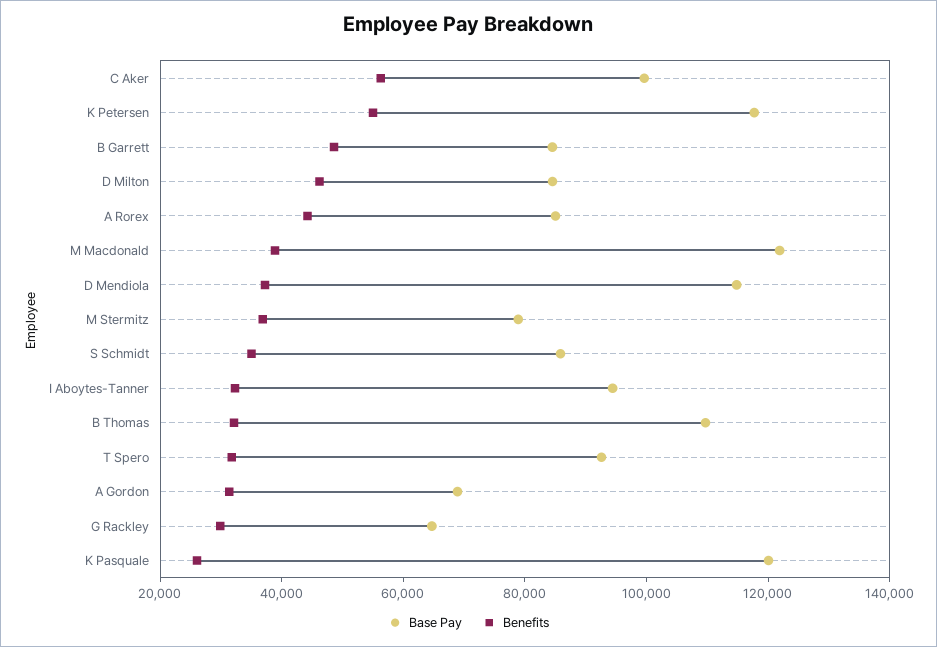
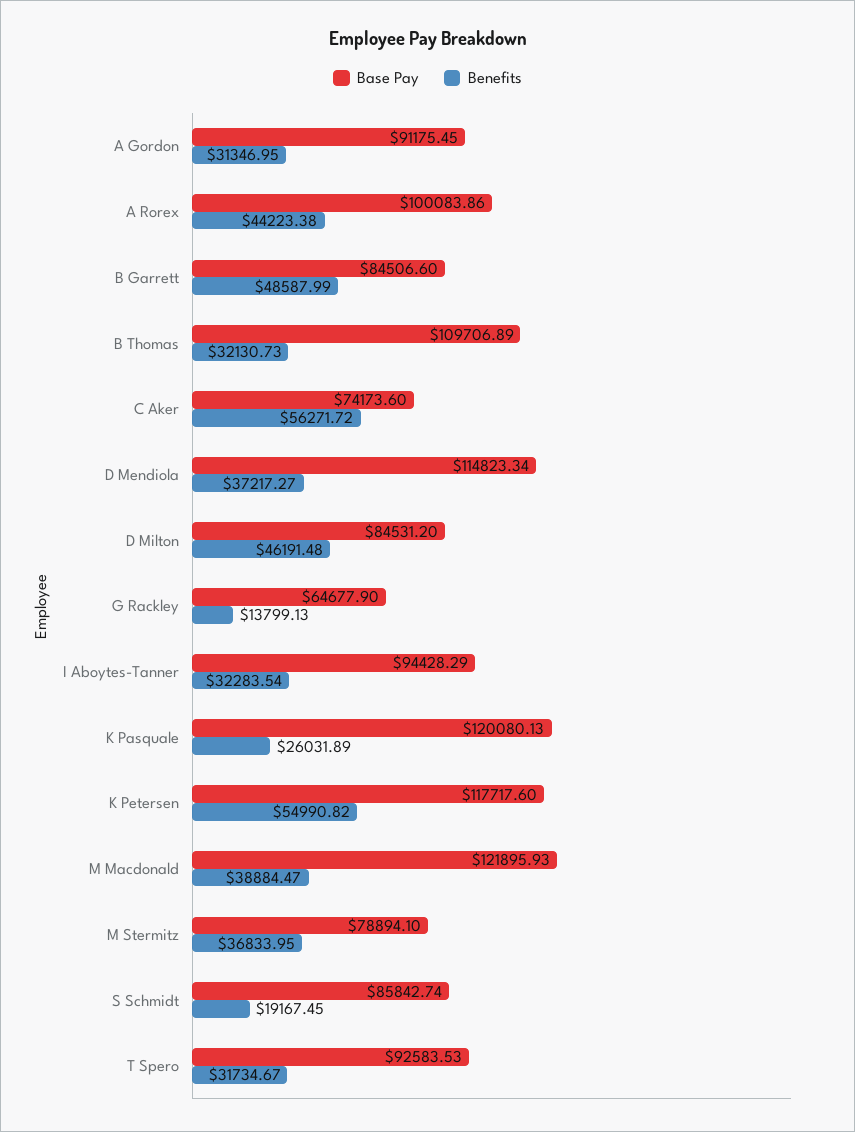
Base Pay, C Aker: 100000 -> 74173.6
Base Pay, A Rorex: 85000 -> 100083.86
Benefits, S Schmidt: 35000 -> 19167.45
Base Pay, A Gordon: 70000 -> 91175.45
Benefits, G Rackley: 30000 -> 13799.13

